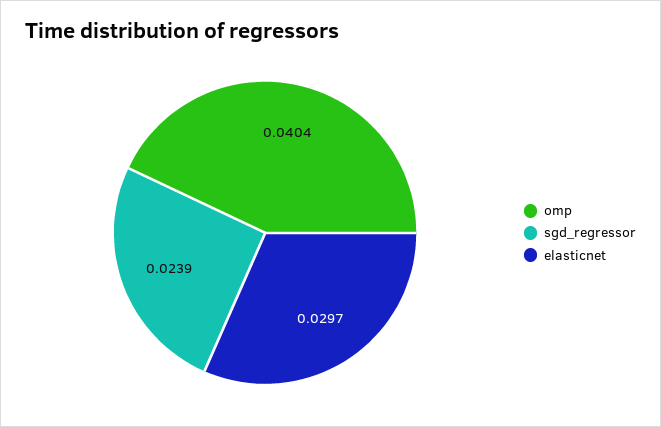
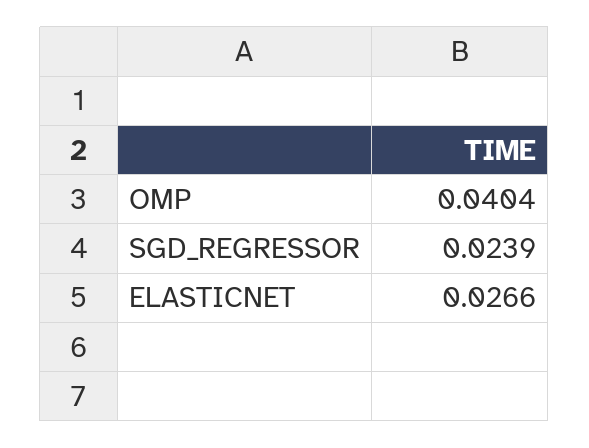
elasticnet: 0.0297 -> 0.0266

